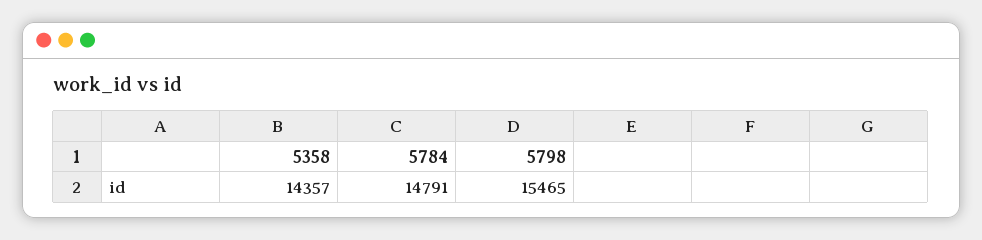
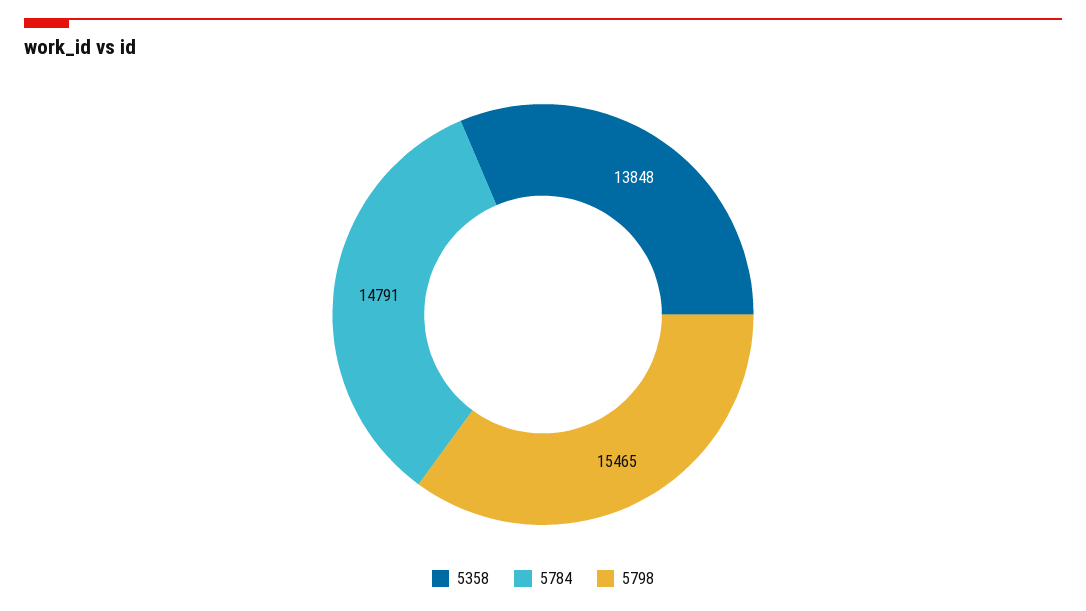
5358: 14357 -> 13848

